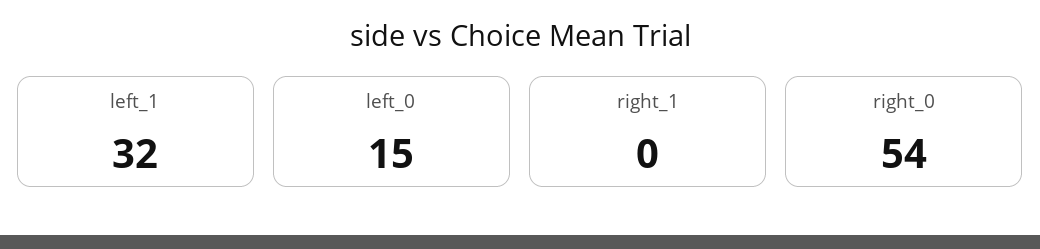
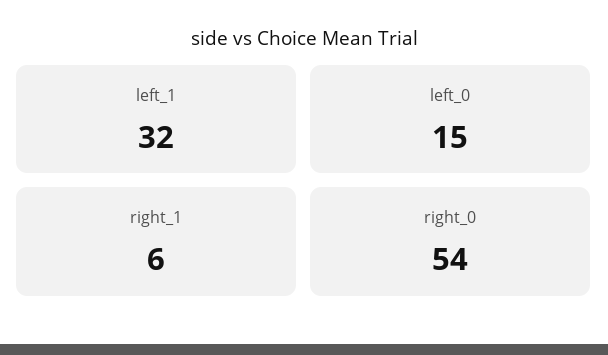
right_1: 0 -> 6

